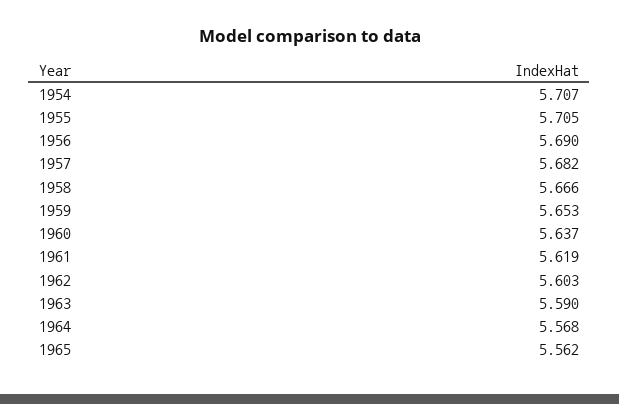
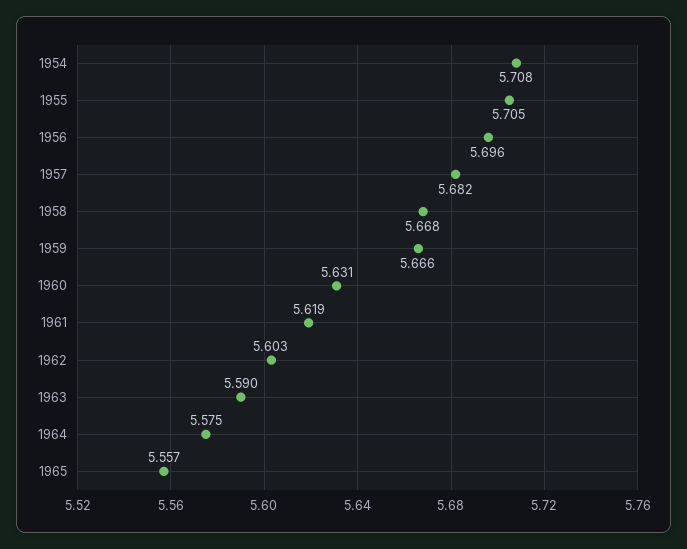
1954: 5.707 -> 5.708
1956: 5.69 -> 5.696
1958: 5.666 -> 5.668
1959: 5.653 -> 5.666
1960: 5.637 -> 5.631
1964: 5.568 -> 5.575
1965: 5.562 -> 5.557

